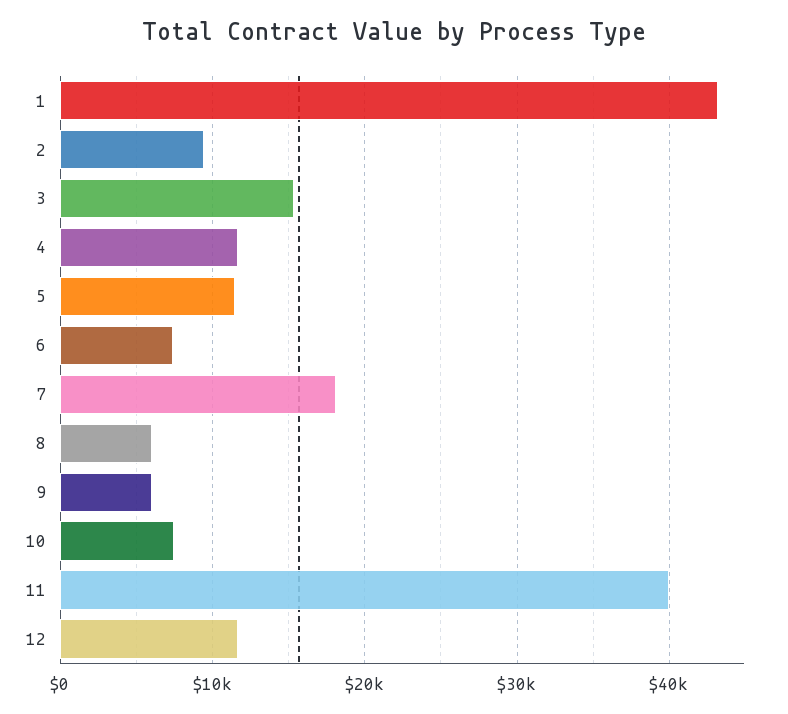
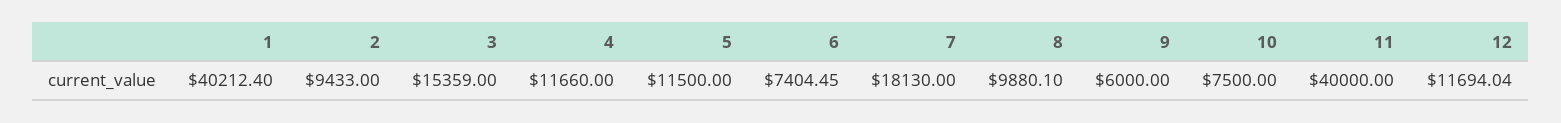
1: 43000 -> 40212.4
8: 6000 -> 9880.1

